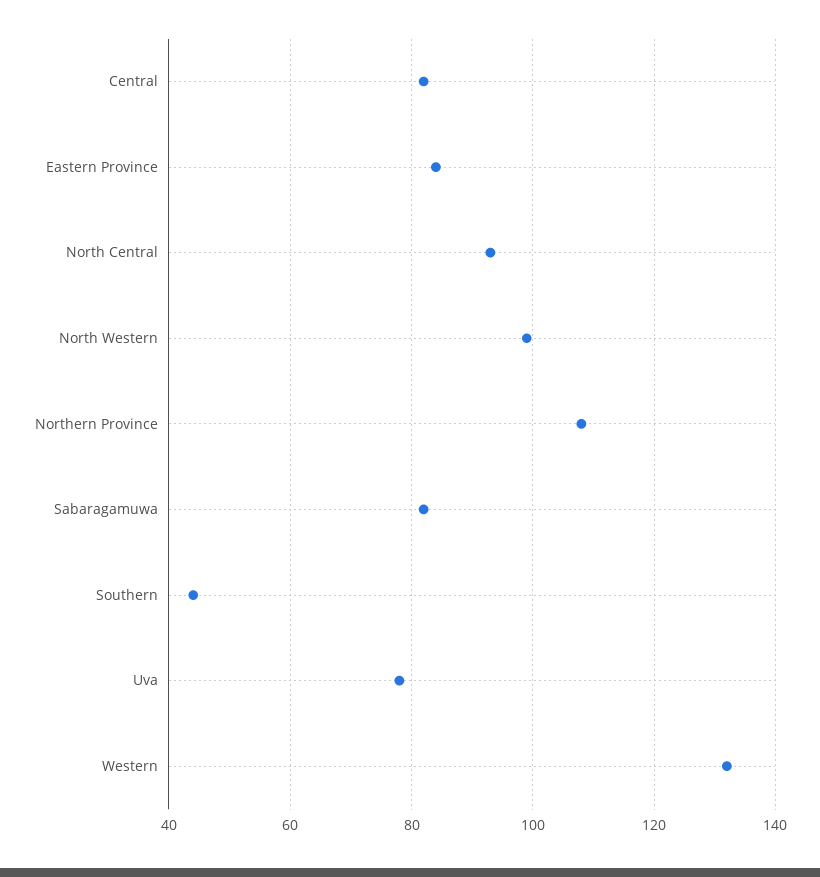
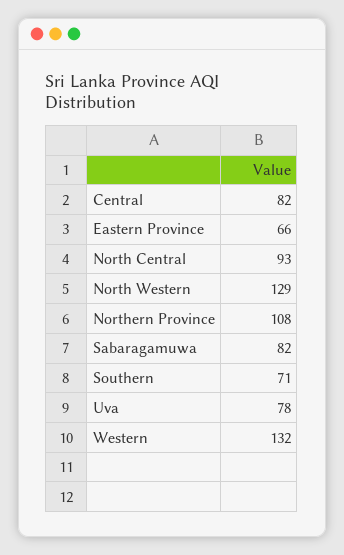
Eastern Province: 85 -> 66
North Western: 100 -> 129
Southern: 45 -> 71

